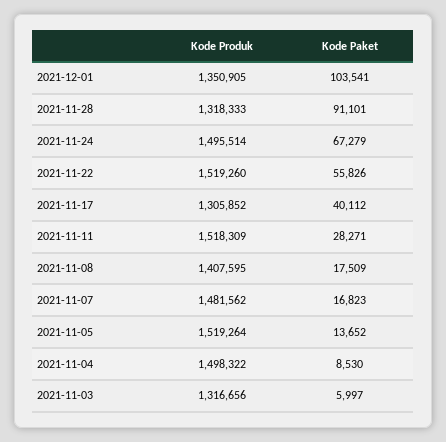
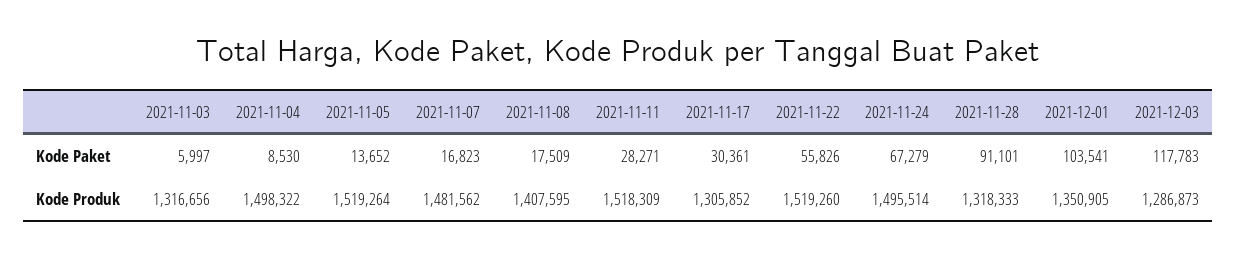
Kode Paket, 2021-11-17: 40112 -> 30361
Kode Paket, 2021-12-03: none -> 117783
Kode Produk, 2021-12-03: none -> 1286873

